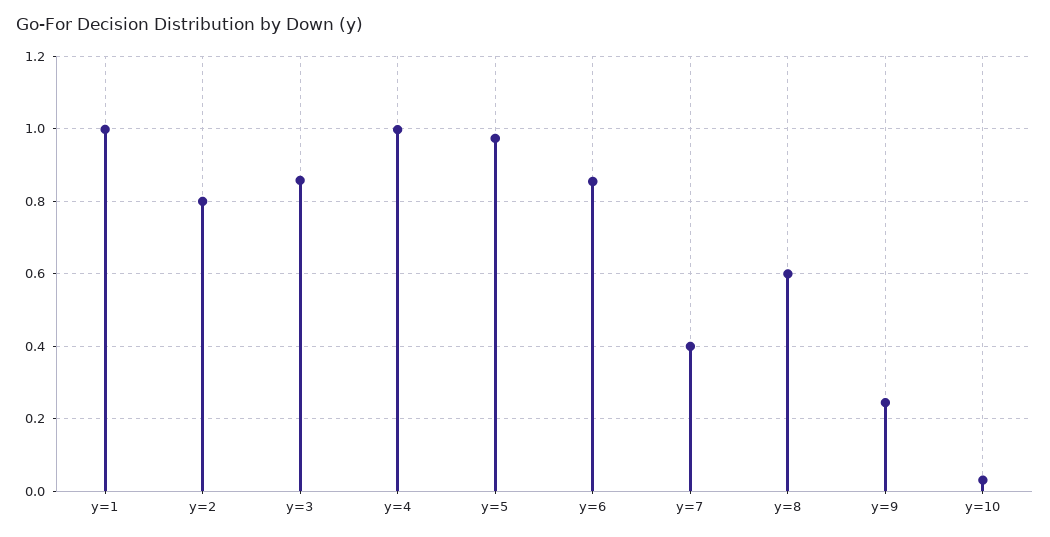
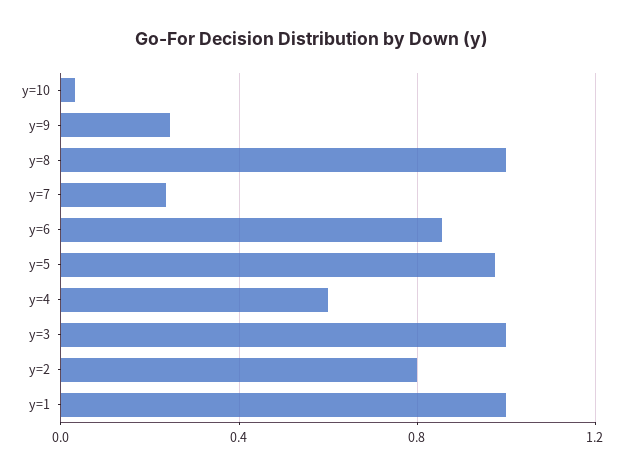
y=3: 0.86 -> 1
y=4: 1 -> 0.6
y=7: 0.4 -> 0.25
y=8: 0.6 -> 1

